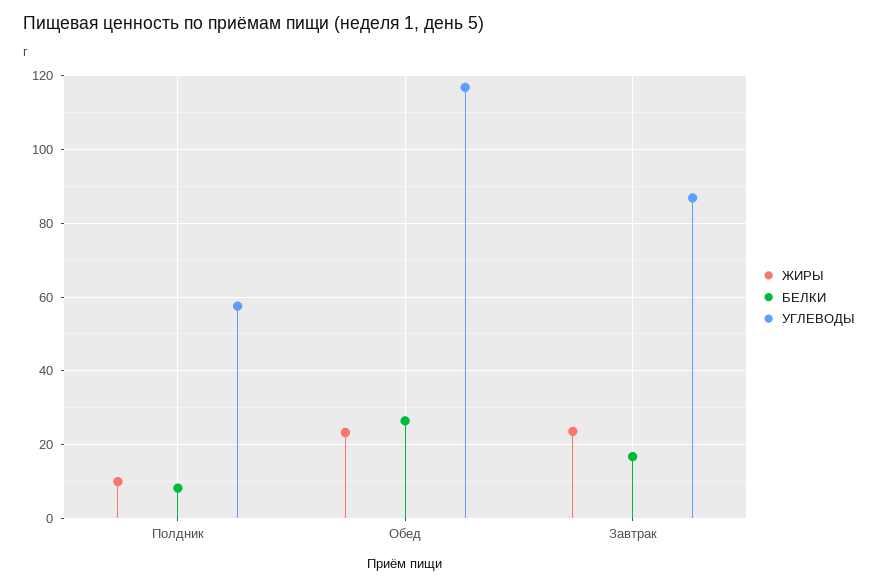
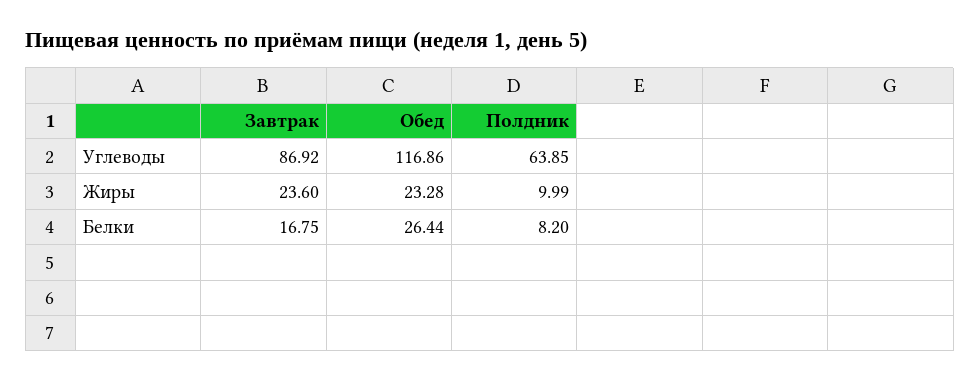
УГЛЕВОДЫ, Полдник: 58 -> 63.85

